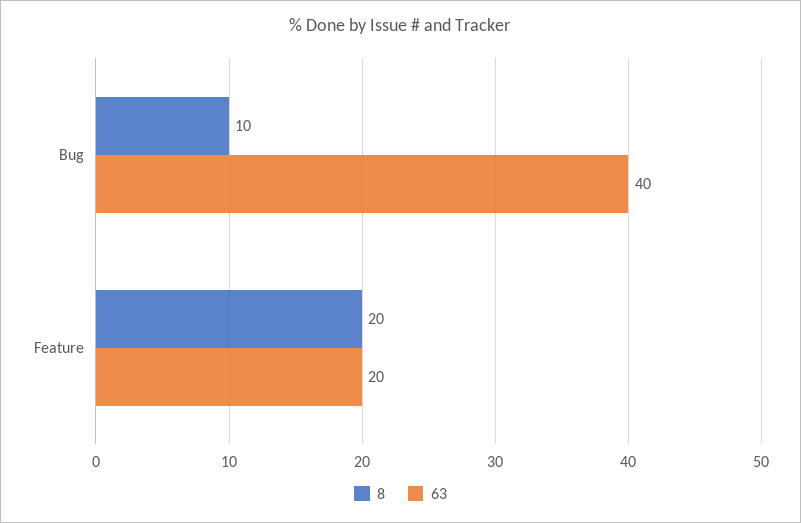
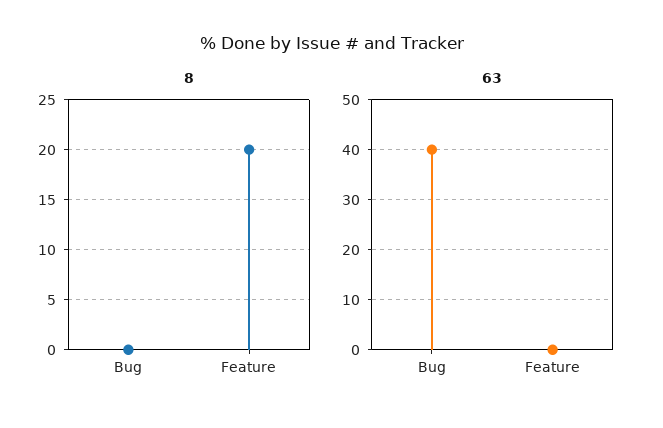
8, Bug: 10 -> 0
63, Feature: 20 -> 0

